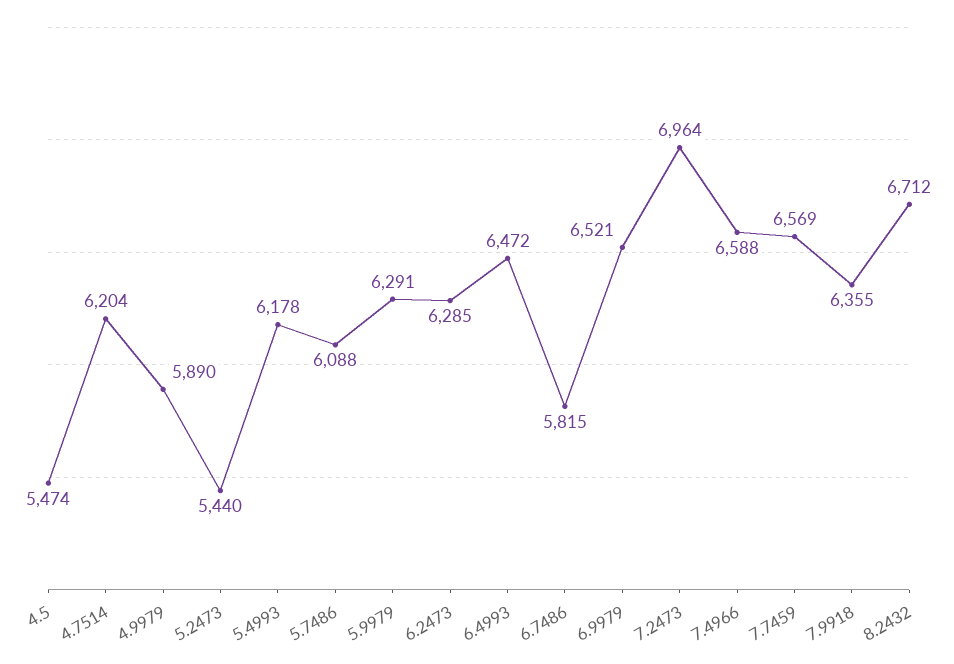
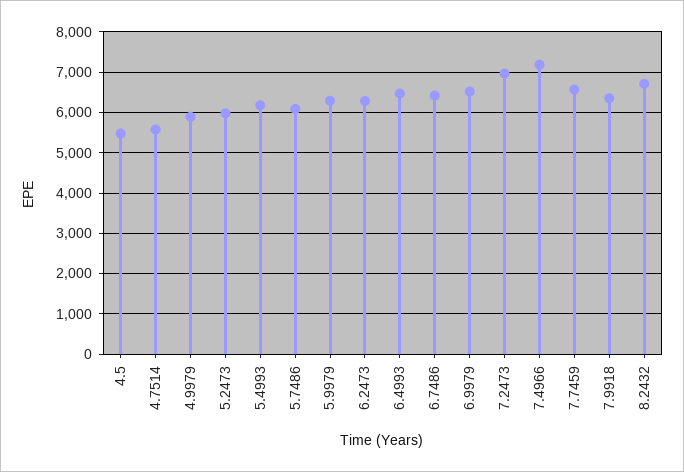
4.7514: 6204 -> 5600
5.2473: 5440 -> 6000
6.7486: 5815 -> 6400
7.4966: 6588 -> 7200

